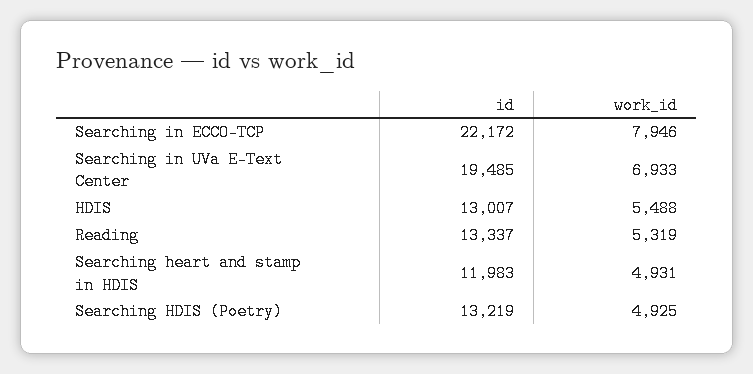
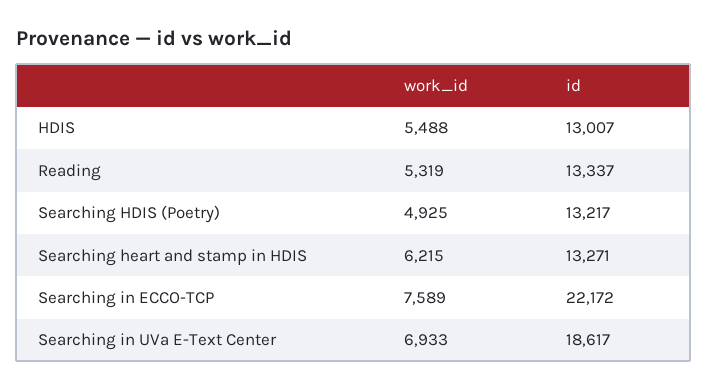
work_id, Searching in ECCO-TCP: 7946 -> 7589
id, Searching in UVa E-Text Center: 19485 -> 18617
id, Searching heart and stamp in HDIS: 11983 -> 13271
work_id, Searching heart and stamp in HDIS: 4931 -> 6215
id, Searching HDIS (Poetry): 13219 -> 13217

